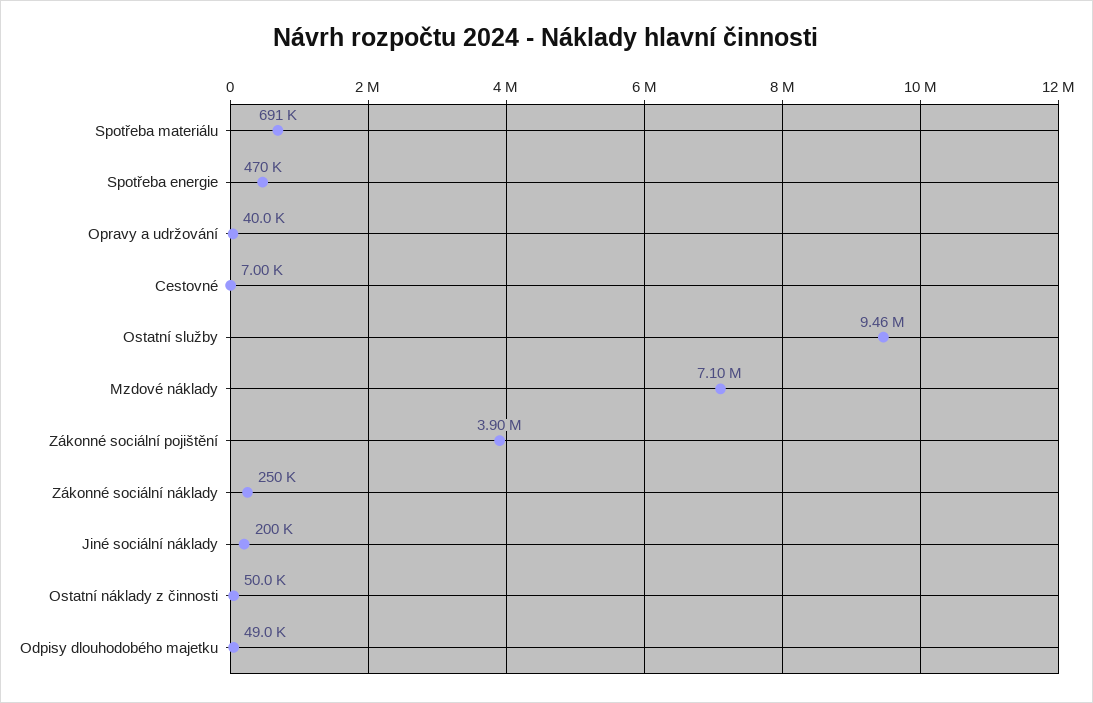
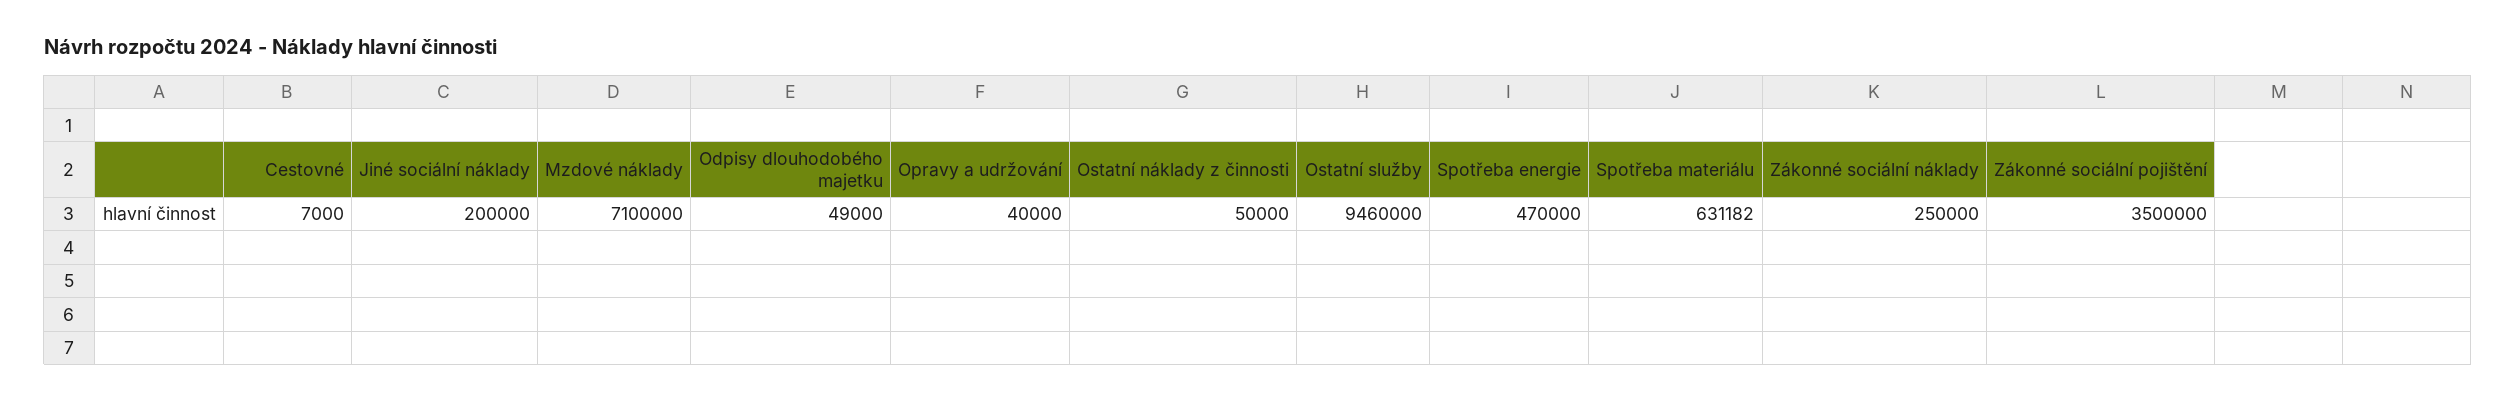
Spotřeba materiálu: 691000 -> 631182
Zákonné sociální pojištění: 3900000 -> 3500000

